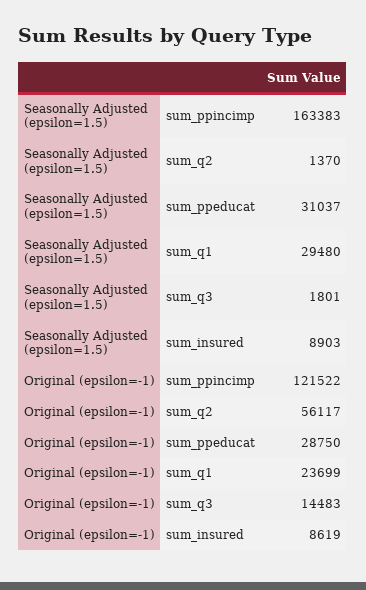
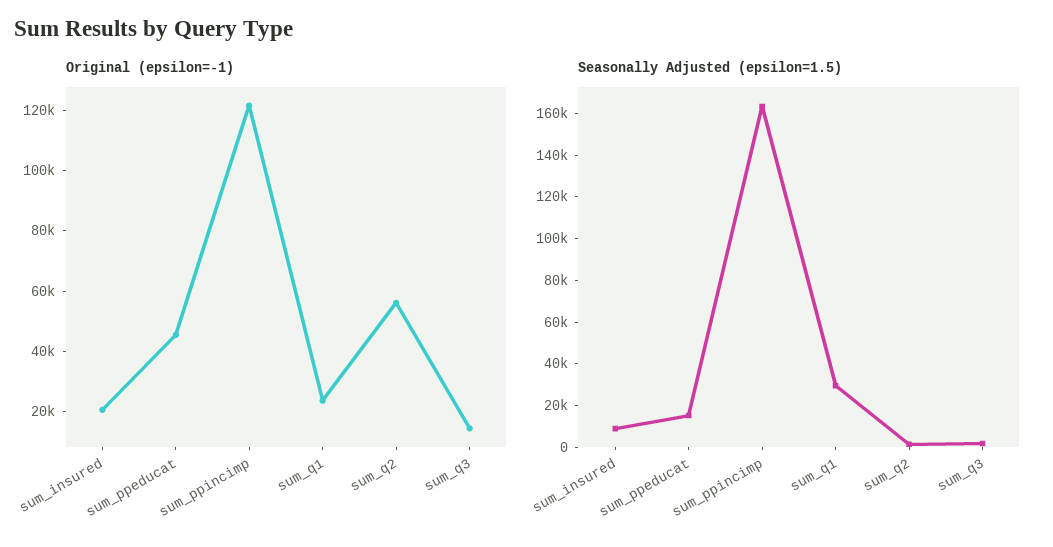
Seasonally Adjusted (epsilon=1.5), sum_ppeducat: 31037 -> 15000
Original (epsilon=-1), sum_ppeducat: 28750 -> 45000
Original (epsilon=-1), sum_insured: 8619 -> 20000

